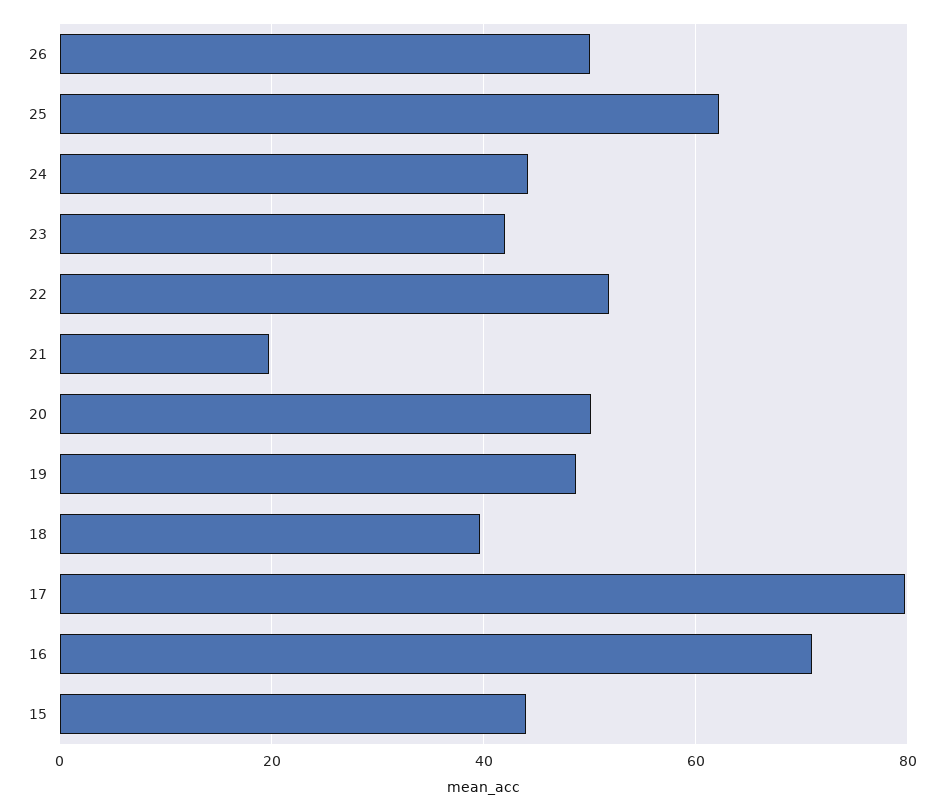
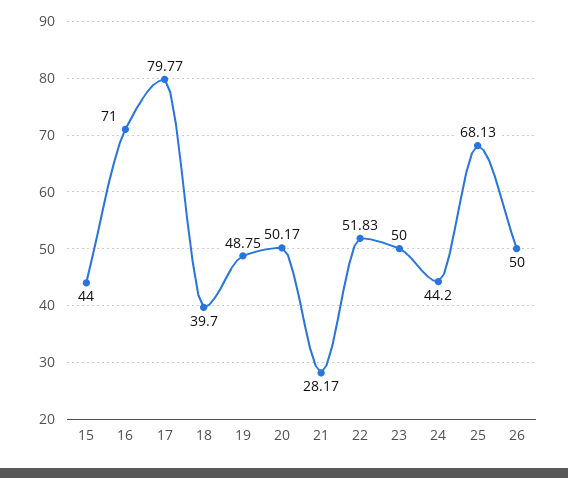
25: 62 -> 68.13
23: 42 -> 50
21: 20 -> 28.17

